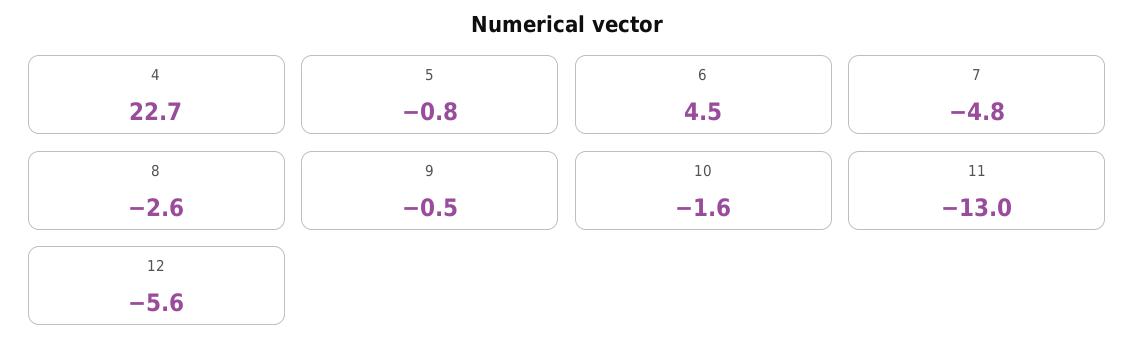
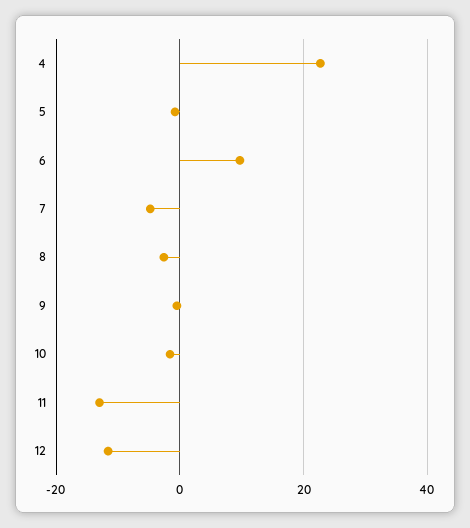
6: 4.5 -> 10
12: -5.6 -> -12

